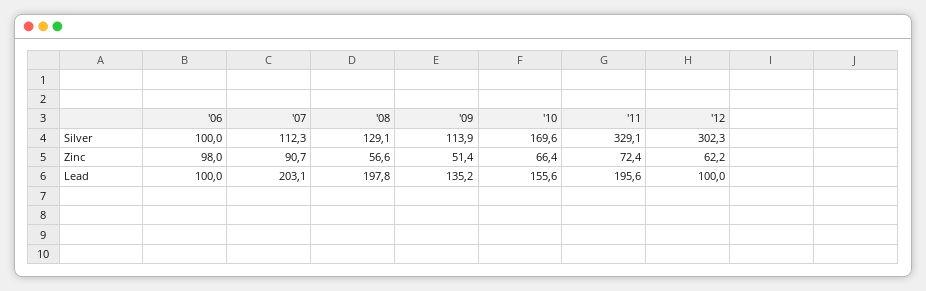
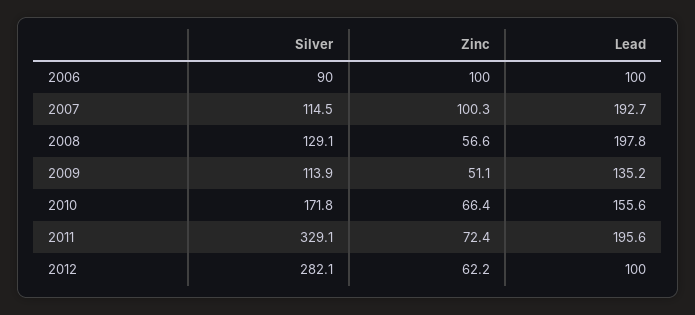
'06, Silver: 100 -> 90
'07, Silver: 112.3 -> 114.5
'10, Silver: 169.6 -> 171.8
'12, Silver: 302.3 -> 282.1
'06, Zinc: 98 -> 100
'07, Zinc: 90.7 -> 100.3
'09, Zinc: 51.4 -> 51.1
'07, Lead: 203.1 -> 192.7

